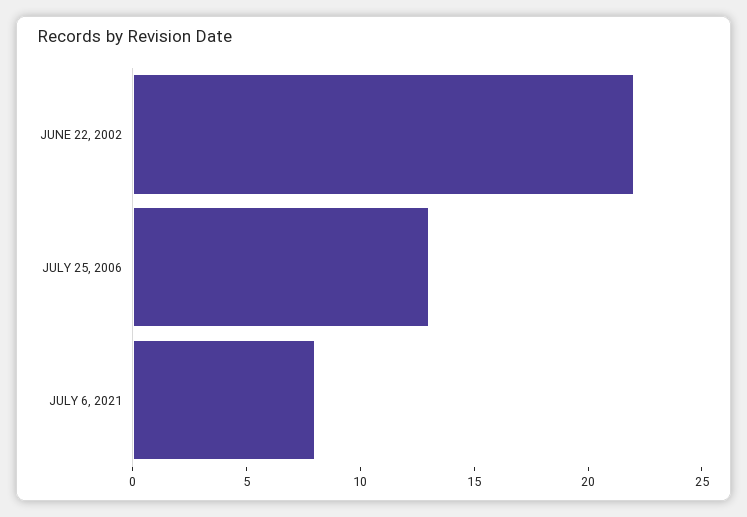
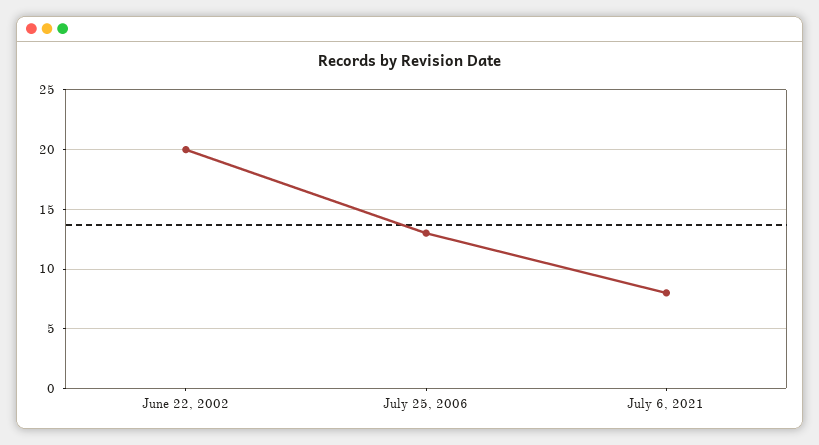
JUNE 22, 2002: 22 -> 20

